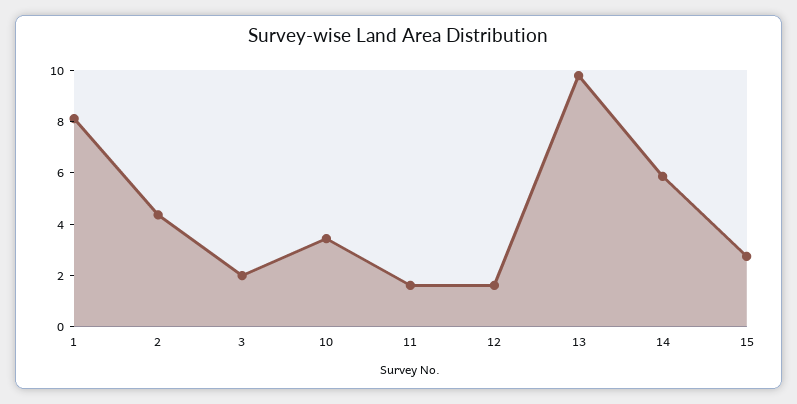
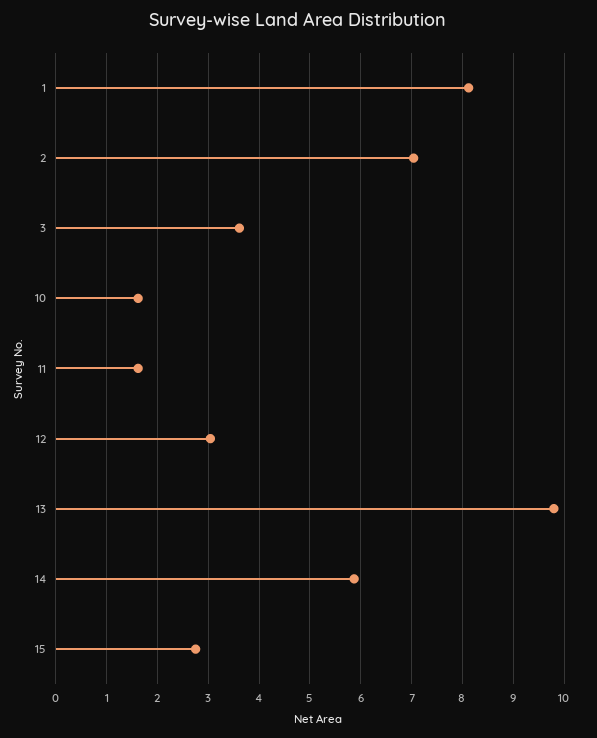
2: 4.5 -> 7
3: 2 -> 3.6
10: 3.5 -> 1.6
12: 1.5 -> 3

